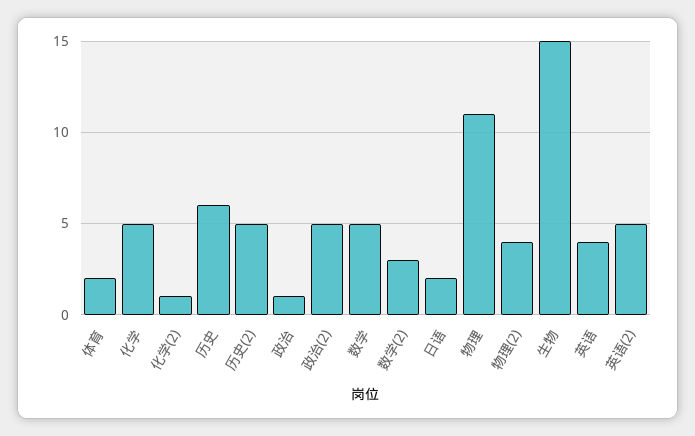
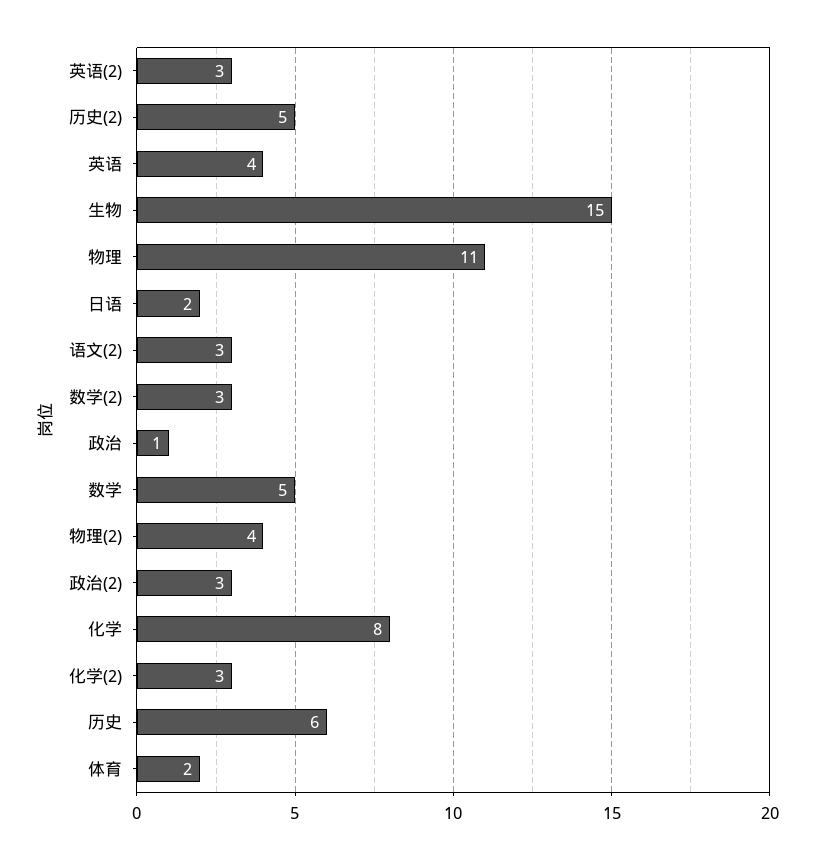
化学: 5 -> 8
化学(2): 1 -> 3
政治(2): 5 -> 3
英语(2): 5 -> 3
语文(2): none -> 3

